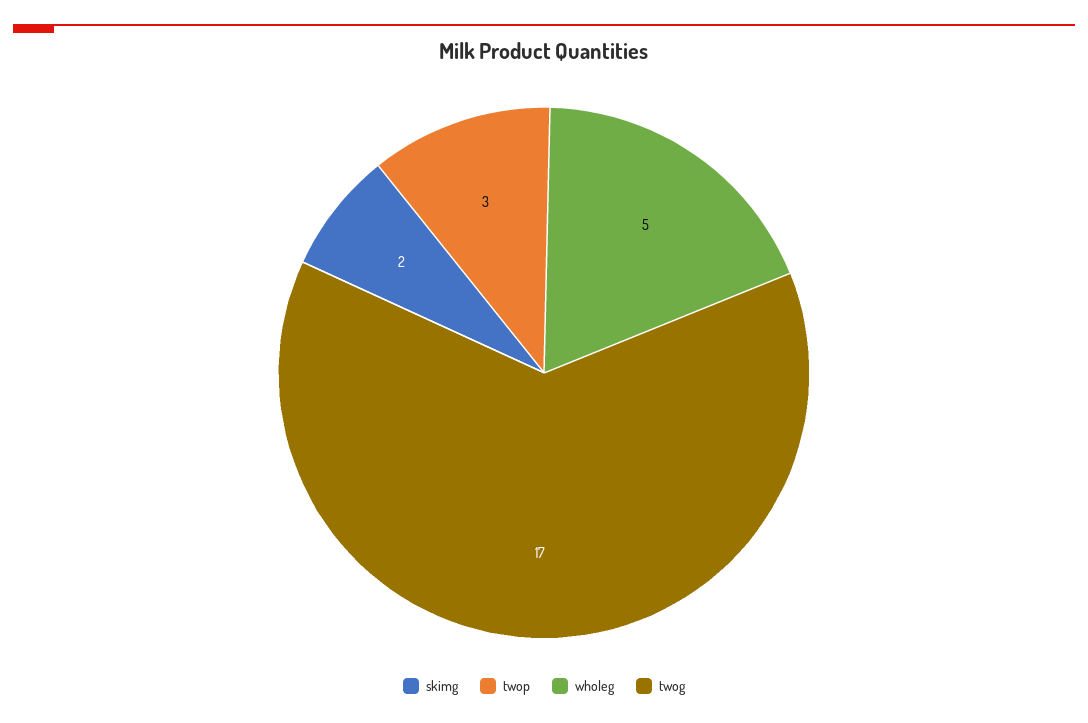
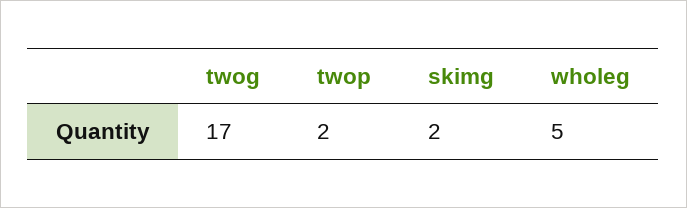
twop: 3 -> 2

